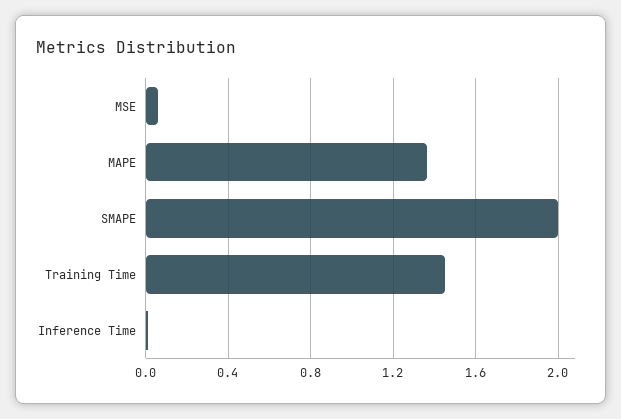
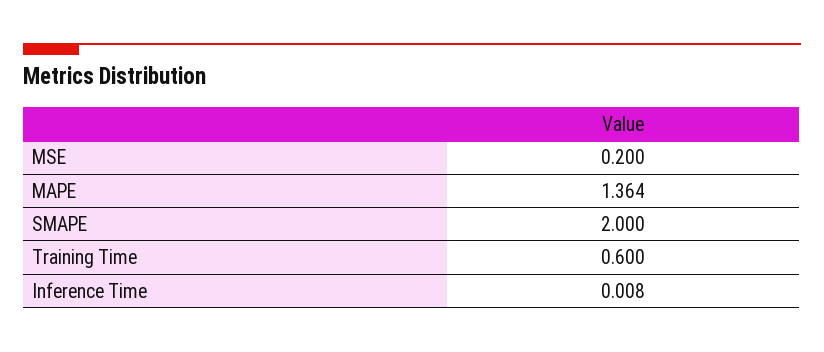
MSE: 0.05 -> 0.2
Training Time: 1.45 -> 0.6

